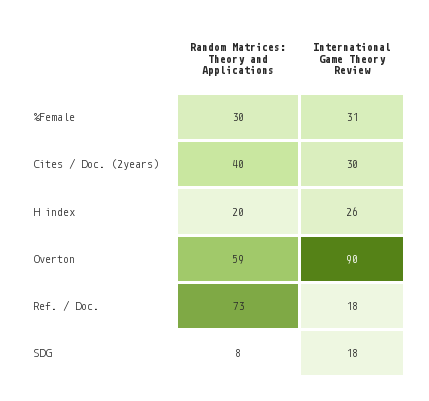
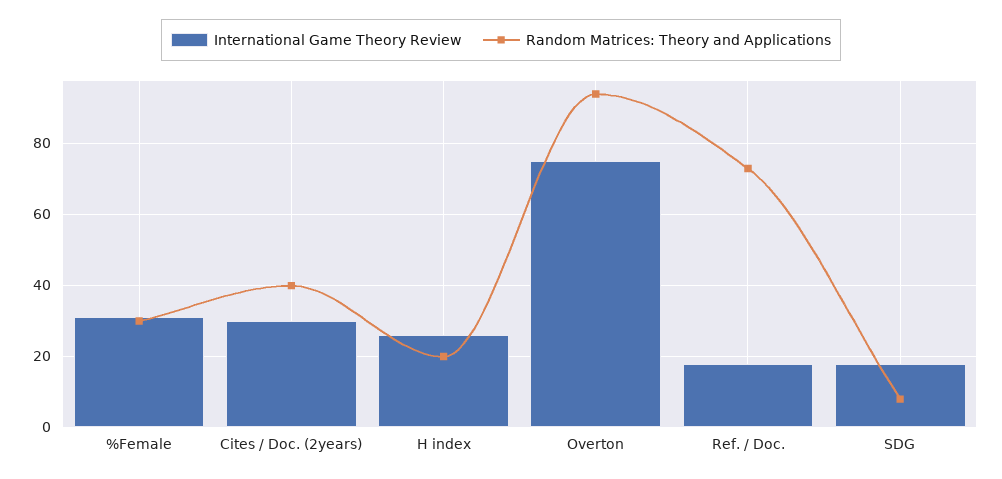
Random Matrices: Theory and Applications, Overton: 59 -> 95
International Game Theory Review, Overton: 90 -> 75

